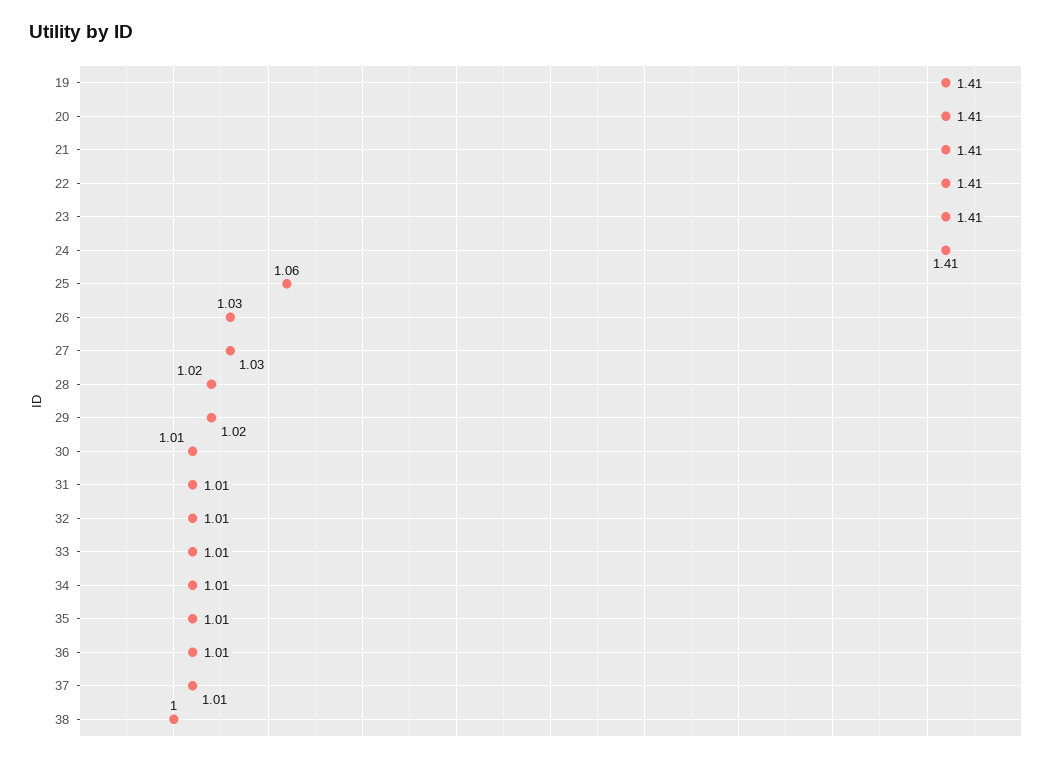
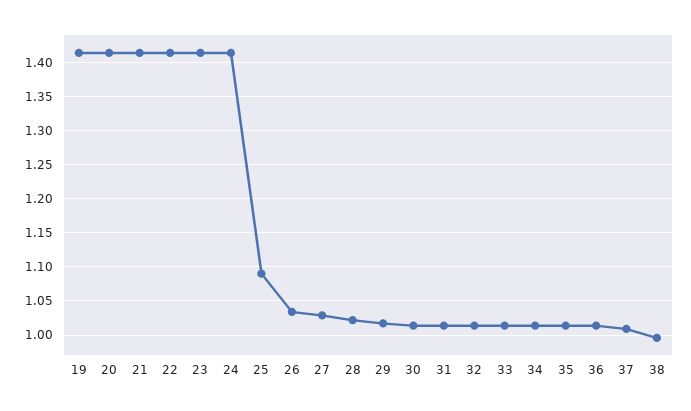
25: 1.06 -> 1.09

